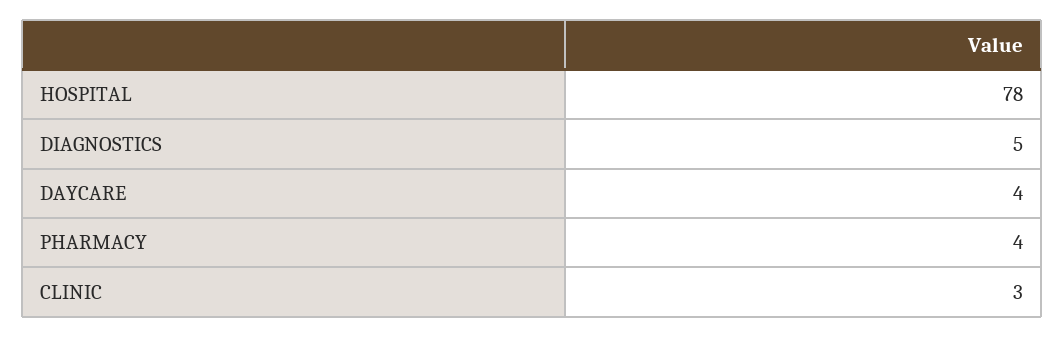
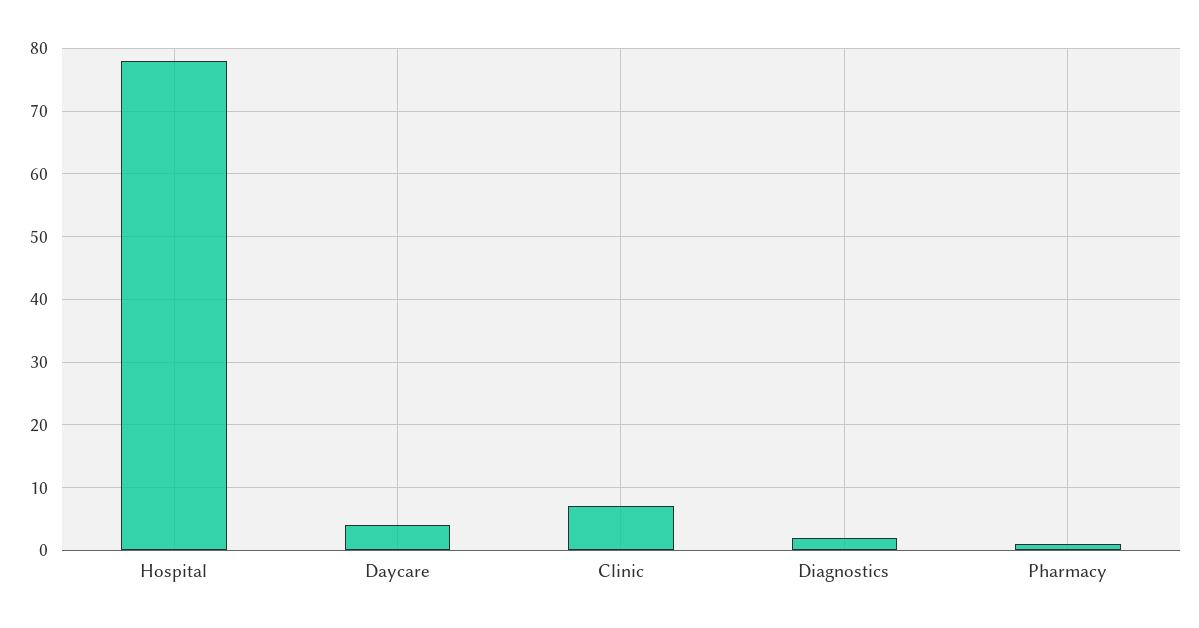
DIAGNOSTICS: 5 -> 2
PHARMACY: 4 -> 1
CLINIC: 3 -> 7

